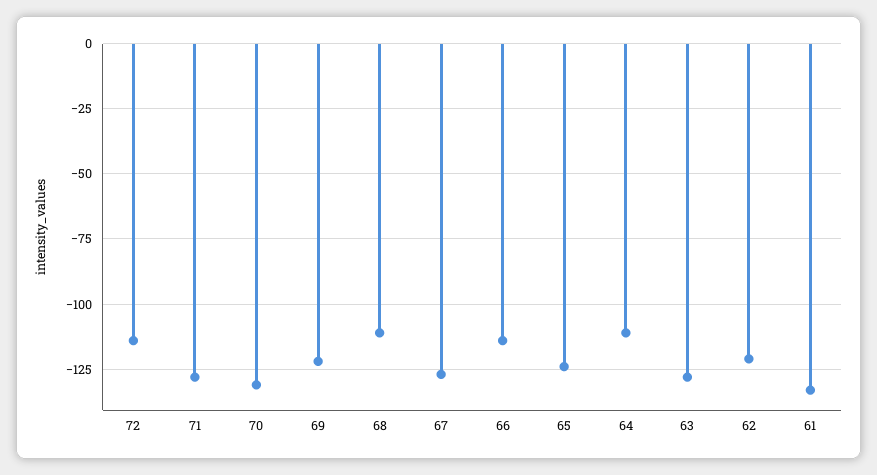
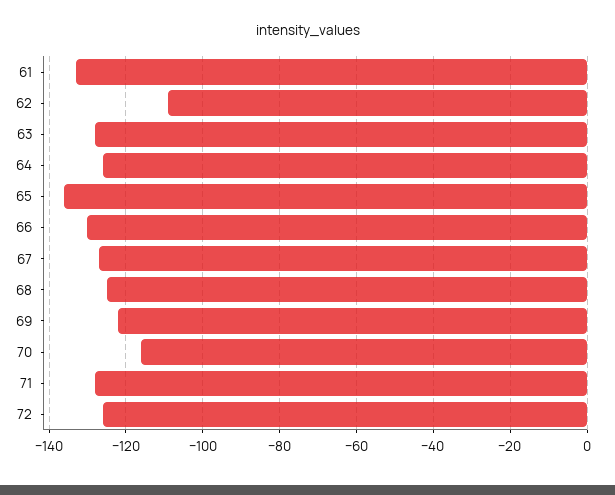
72: -115 -> -125
70: -130 -> -115
68: -110 -> -125
66: -115 -> -130
65: -125 -> -135
64: -110 -> -125
62: -120 -> -110

